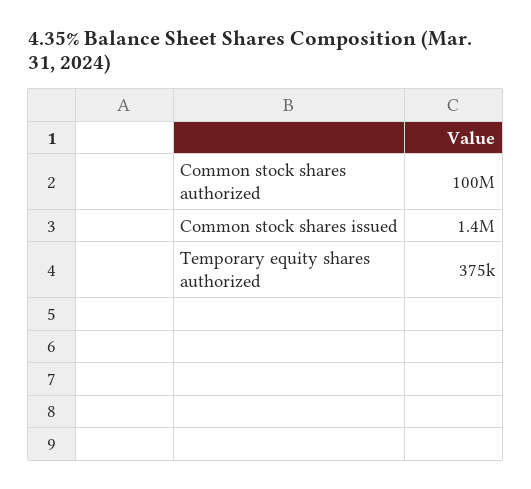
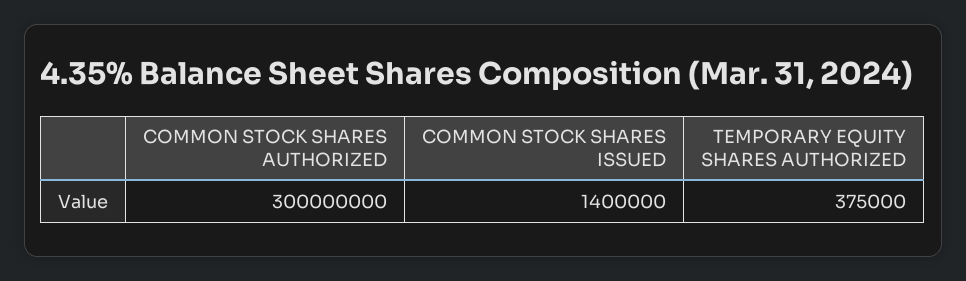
Common stock shares authorized: 100000000 -> 300000000

